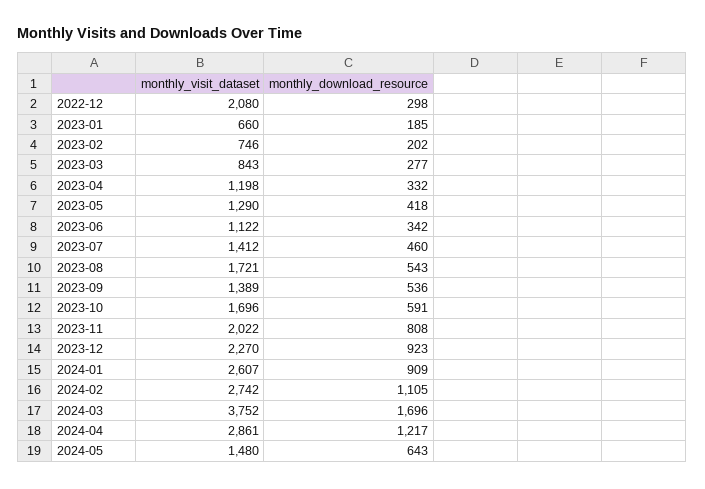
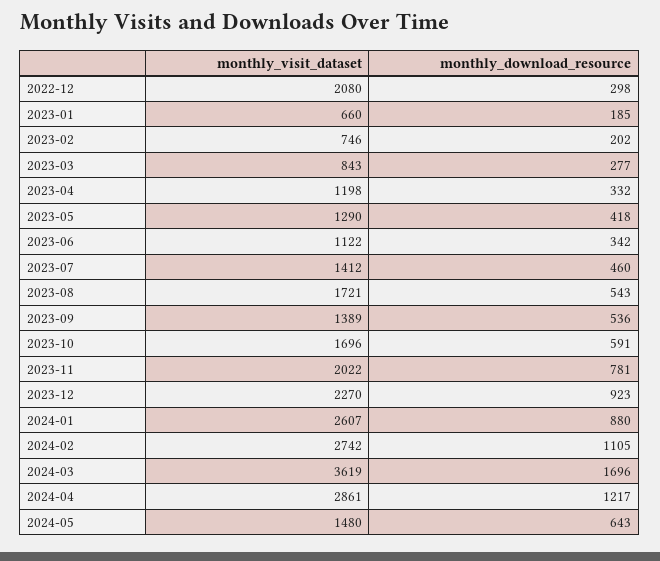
monthly_download_resource, 2023-11: 808 -> 781
monthly_download_resource, 2024-01: 909 -> 880
monthly_visit_dataset, 2024-03: 3752 -> 3619

